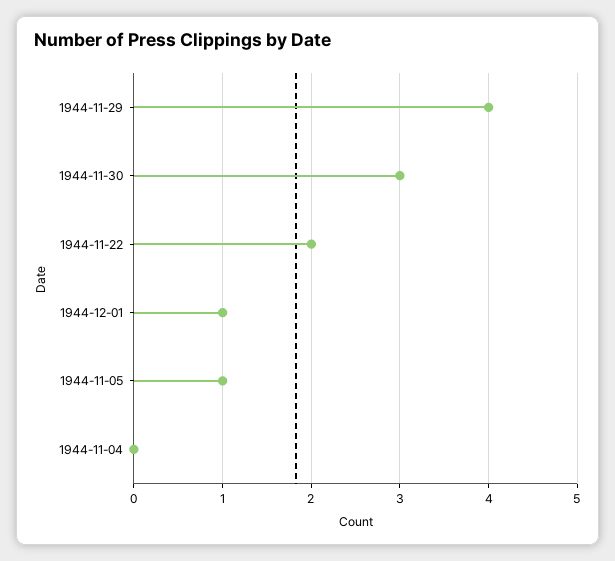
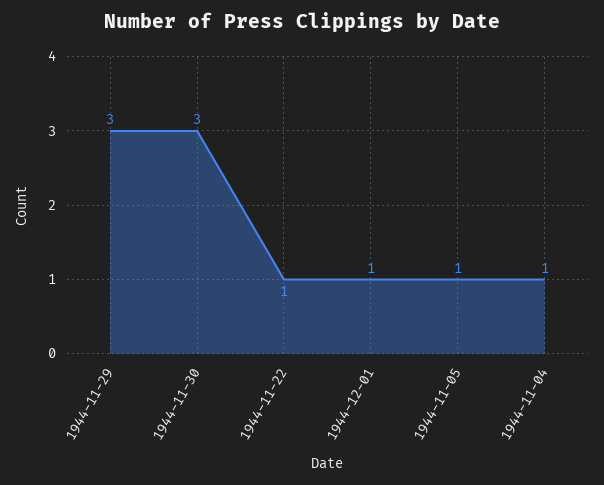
1944-11-29: 4 -> 3
1944-11-22: 2 -> 1
1944-11-04: 0 -> 1

